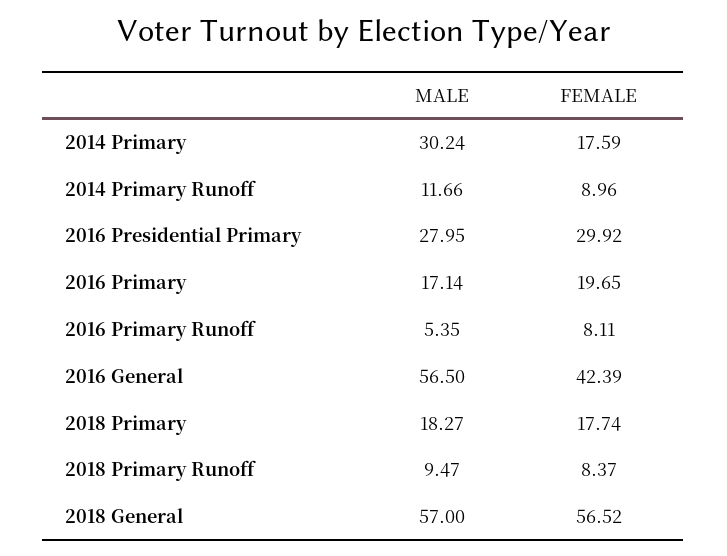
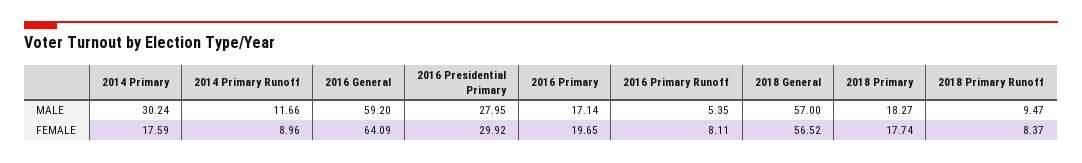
MALE, 2016 General: 56.5 -> 59.2
FEMALE, 2016 General: 42.39 -> 64.09

